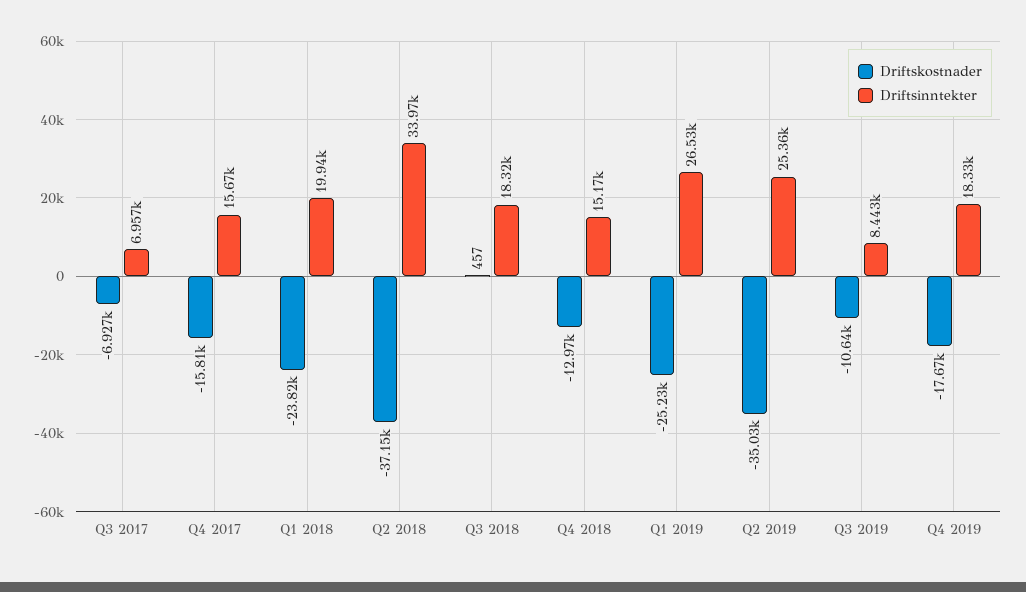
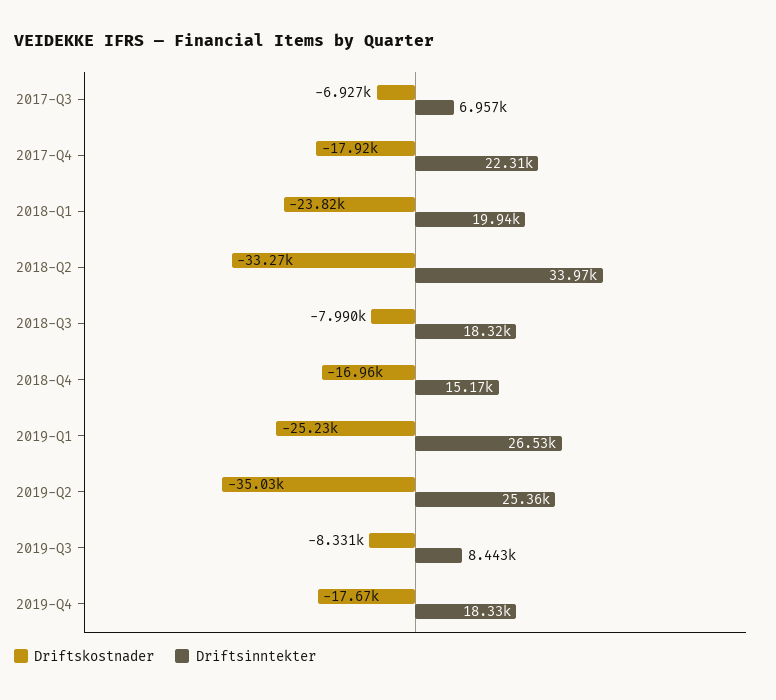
Driftskostnader, Q4 2017: -15810 -> -17920
Driftsinntekter, Q4 2017: 15670 -> 22310
Driftskostnader, Q2 2018: -37150 -> -33270
Driftskostnader, Q3 2018: 457 -> -7990
Driftskostnader, Q4 2018: -12970 -> -16960
Driftskostnader, Q3 2019: -10640 -> -8331

